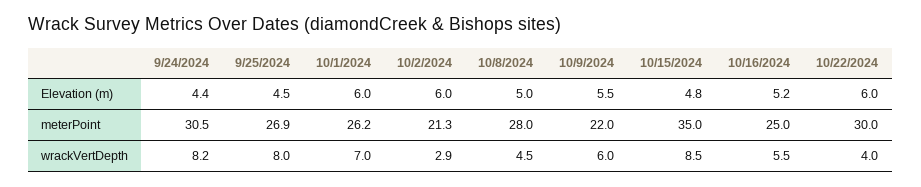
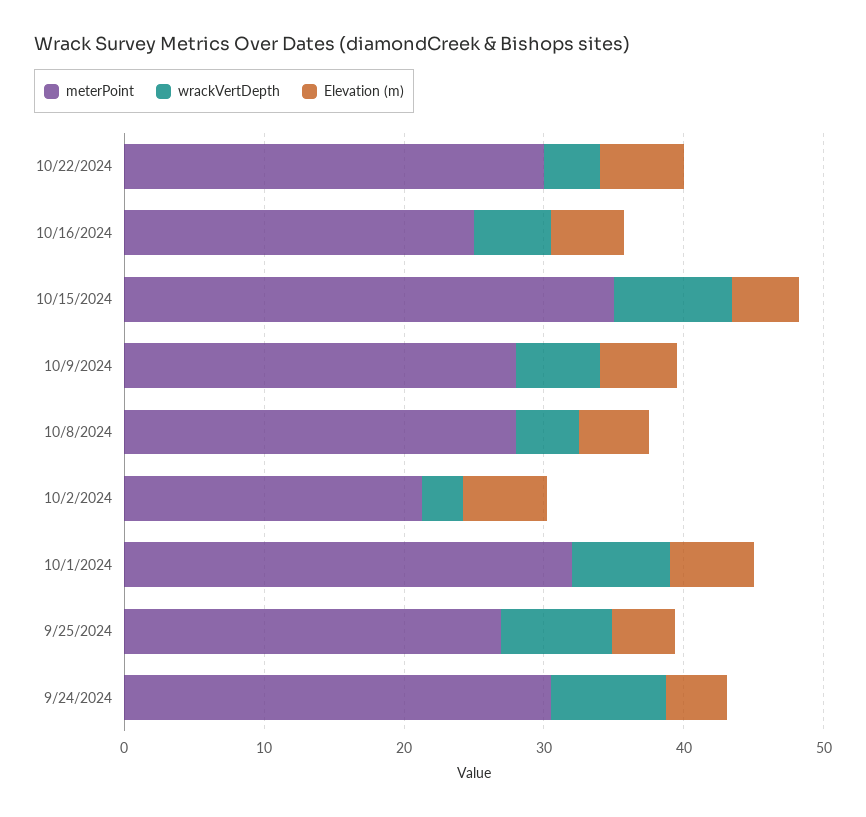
meterPoint, 10/1/2024: 26.2 -> 32
meterPoint, 10/9/2024: 22 -> 28

